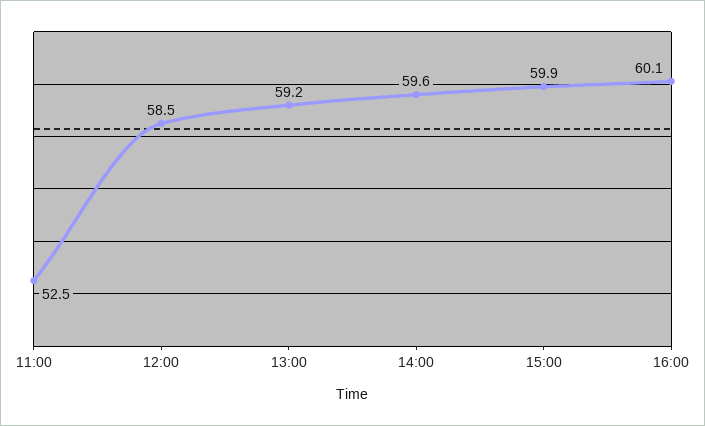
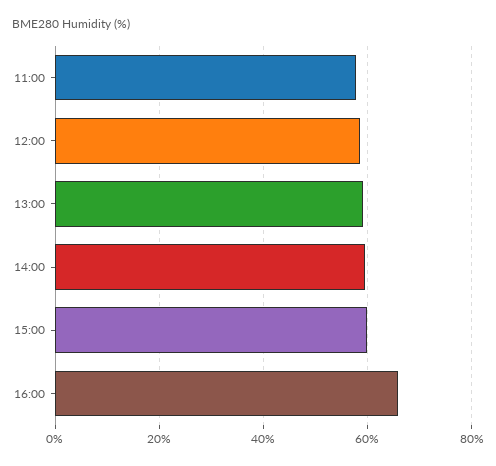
11:00: 52.5 -> 58
16:00: 60.1 -> 66

